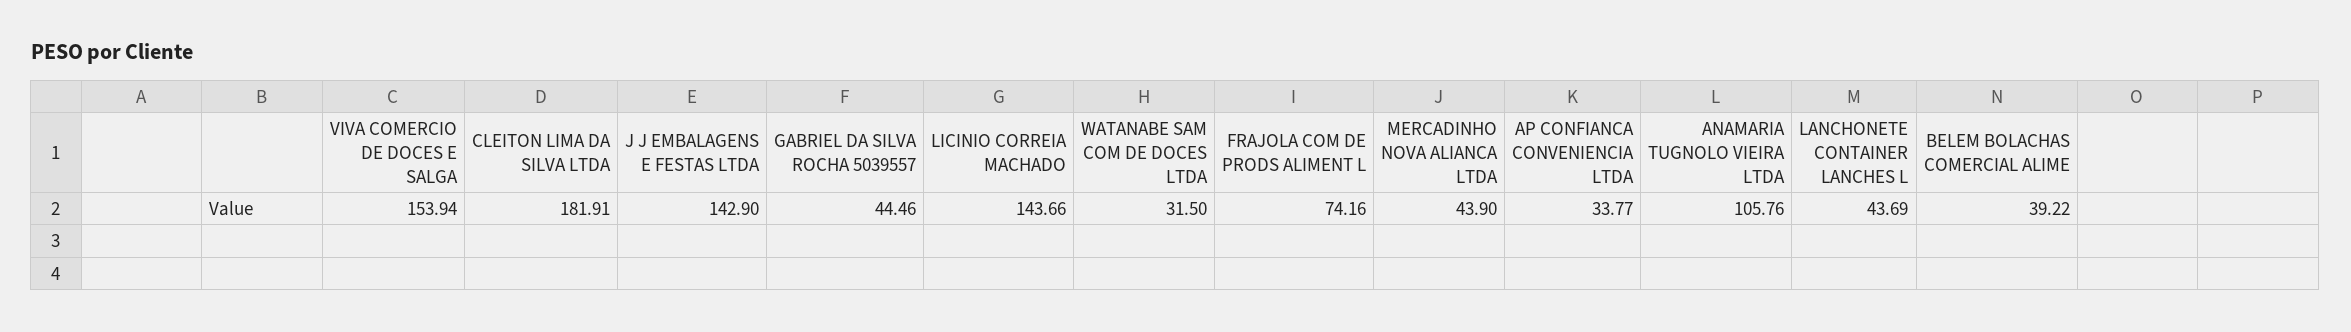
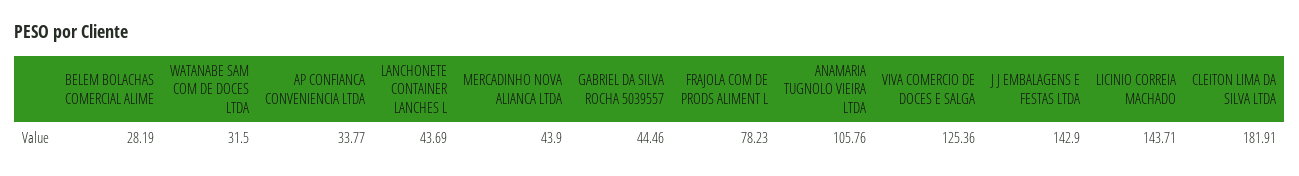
VIVA COMERCIO DE DOCES E SALGA: 153.94 -> 125.36
LICINIO CORREIA MACHADO: 143.66 -> 143.71
FRAJOLA COM DE PRODS ALIMENT L: 74.16 -> 78.23
BELEM BOLACHAS COMERCIAL ALIME: 39.22 -> 28.19

